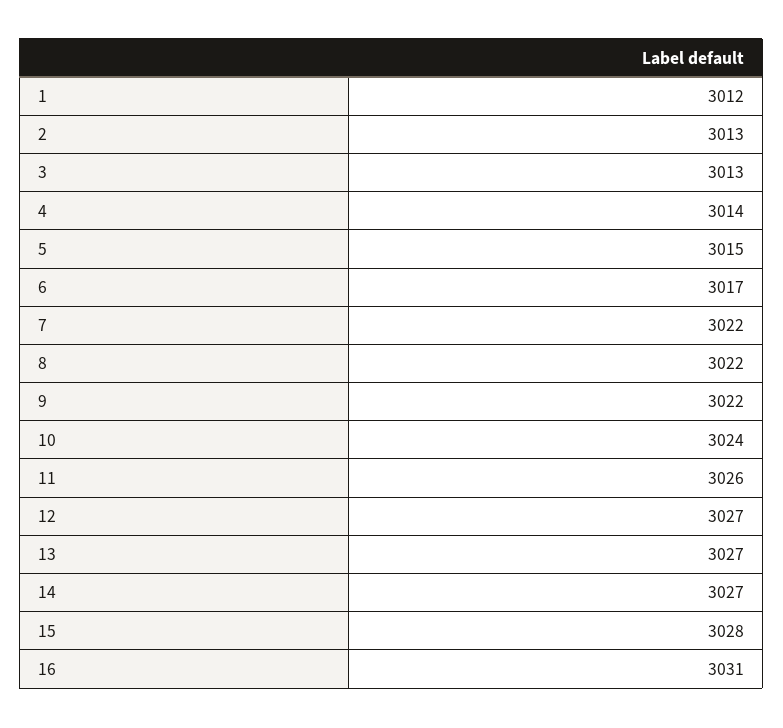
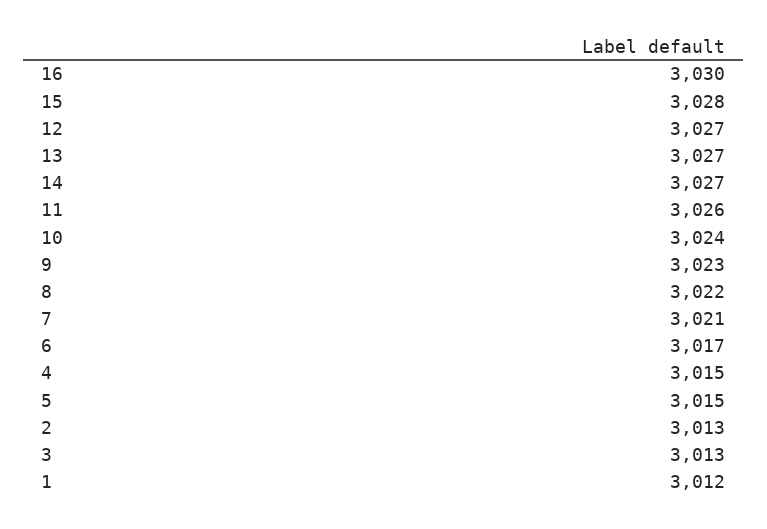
4: 3014 -> 3015
7: 3022 -> 3021
9: 3022 -> 3023
16: 3031 -> 3030

